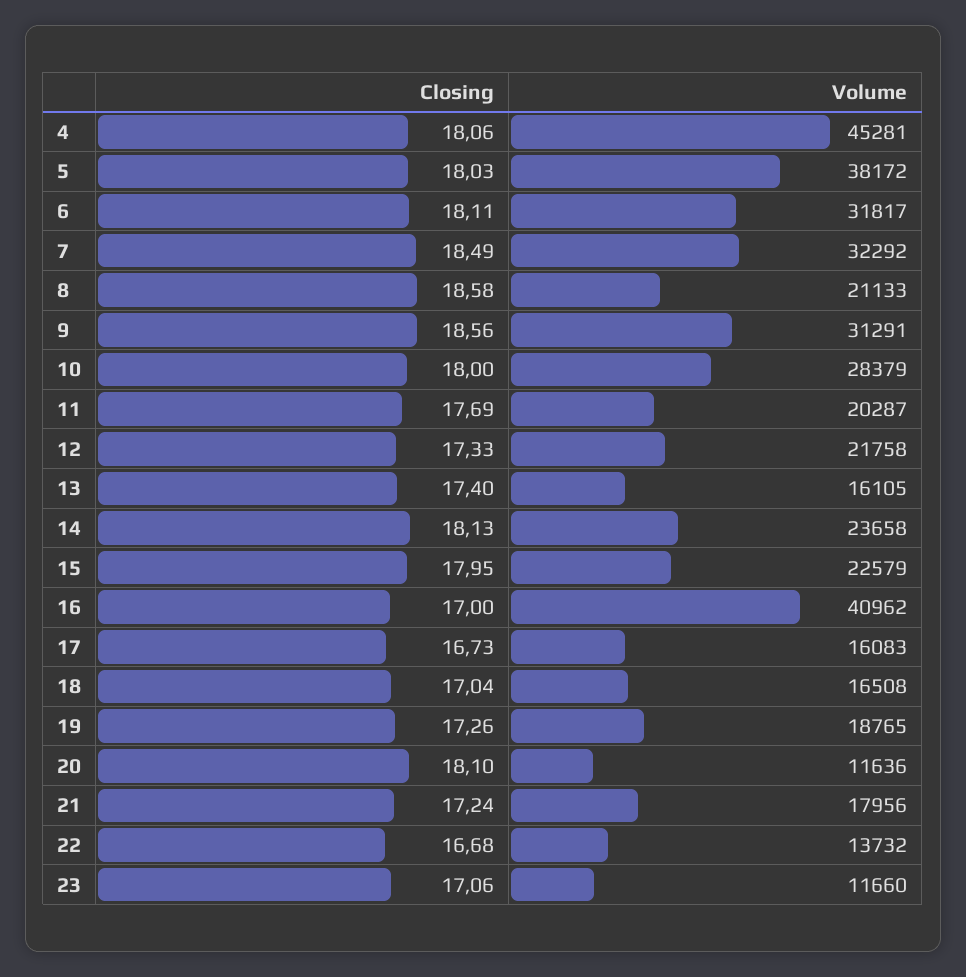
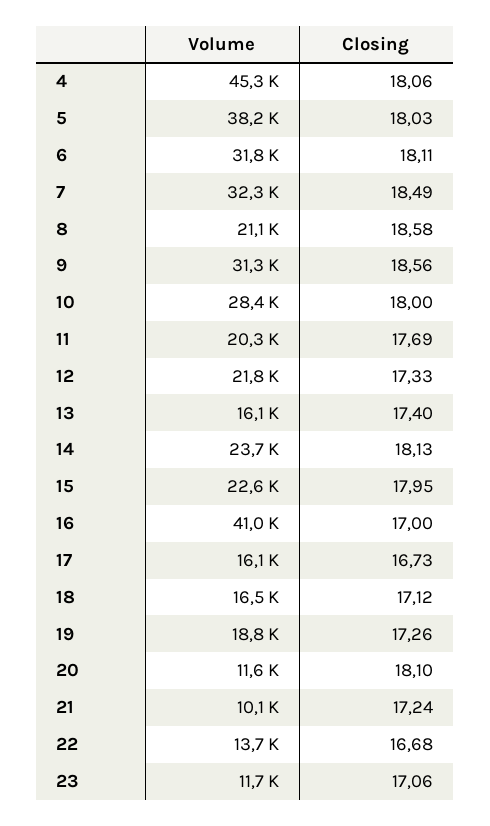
Closing, 18: 17.04 -> 17.12
Volume, 21: 17956 -> 10100

